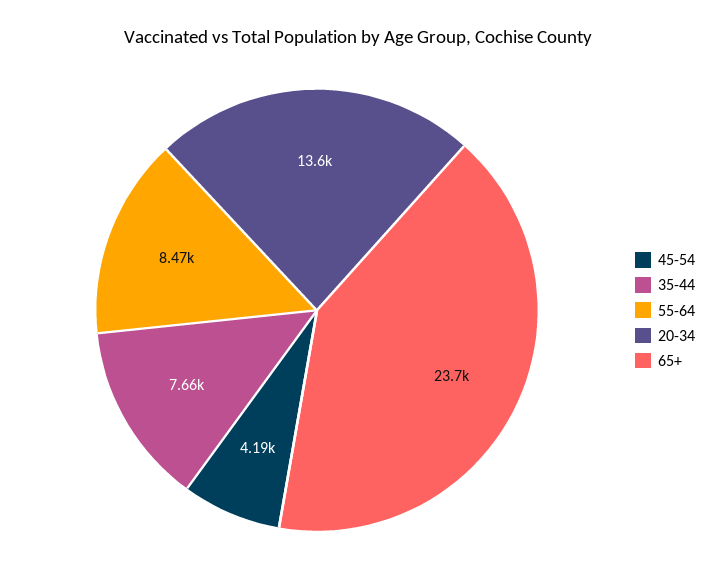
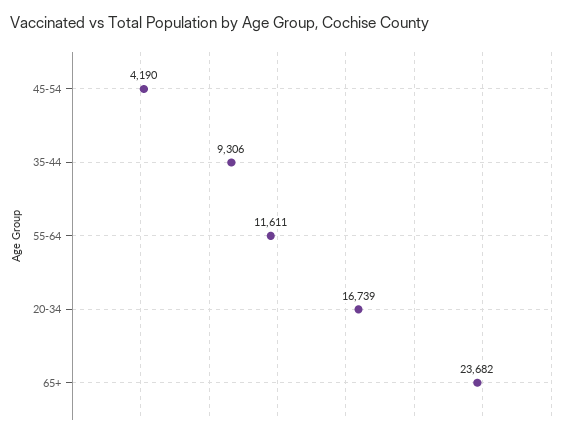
35-44: 7660 -> 9306
55-64: 8470 -> 11611
20-34: 13600 -> 16739

